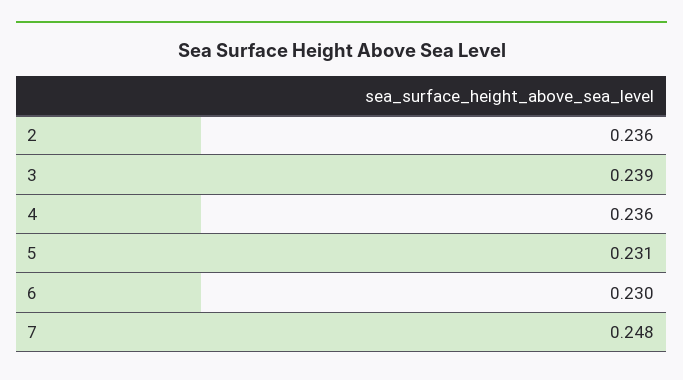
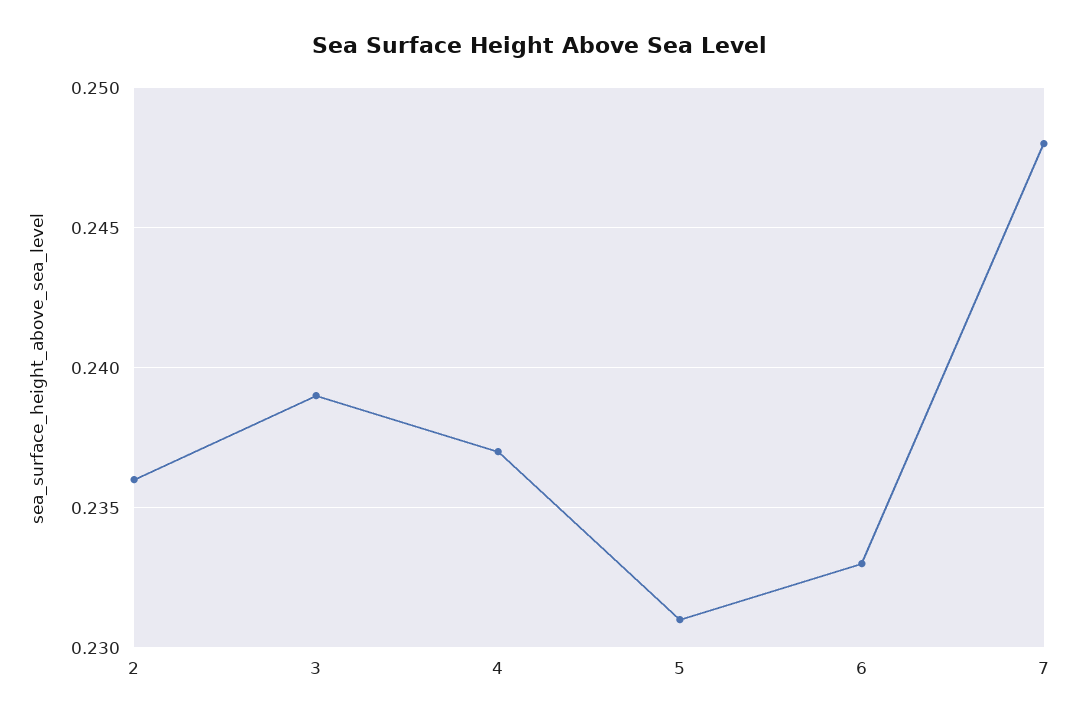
4: 0.236 -> 0.237
6: 0.23 -> 0.233

